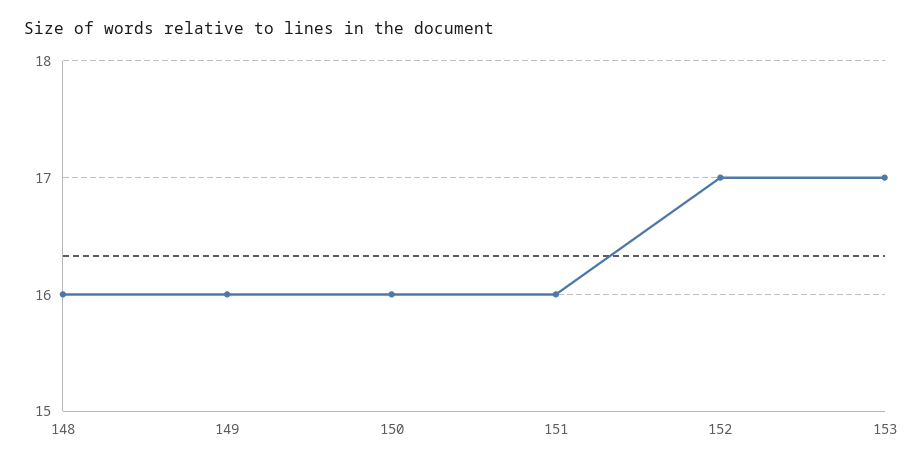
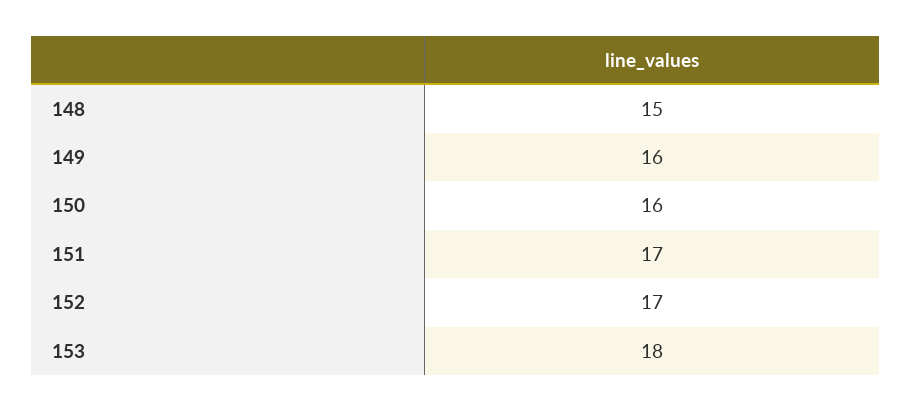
148: 16 -> 15
151: 16 -> 17
153: 17 -> 18

